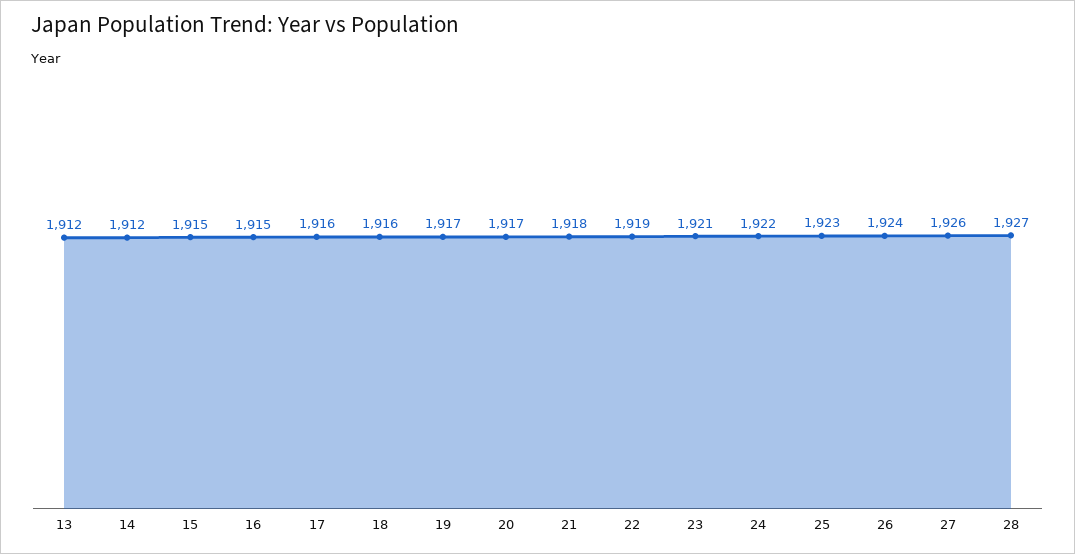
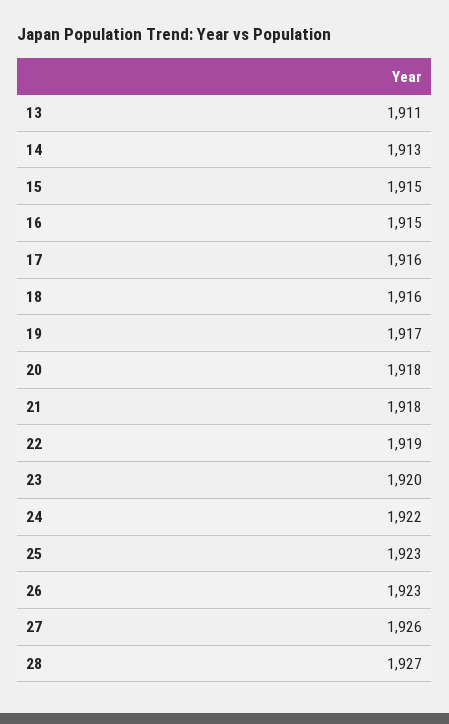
13: 1912 -> 1911
14: 1912 -> 1913
20: 1917 -> 1918
23: 1921 -> 1920
26: 1924 -> 1923

